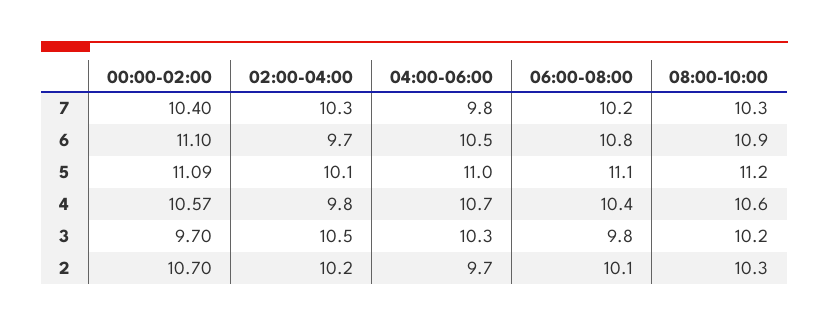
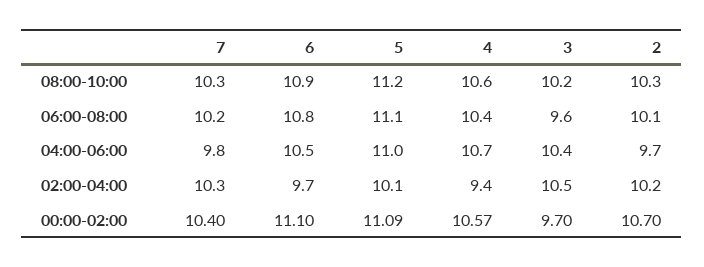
02:00-04:00, 4: 9.8 -> 9.4
04:00-06:00, 3: 10.3 -> 10.4
06:00-08:00, 3: 9.8 -> 9.6

